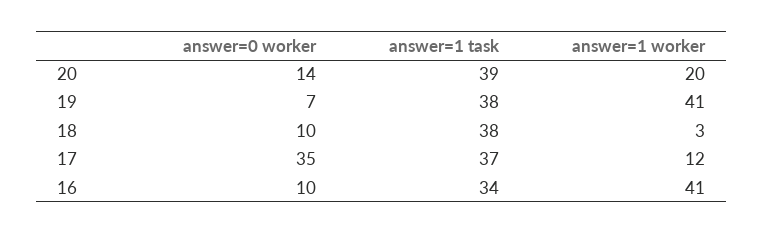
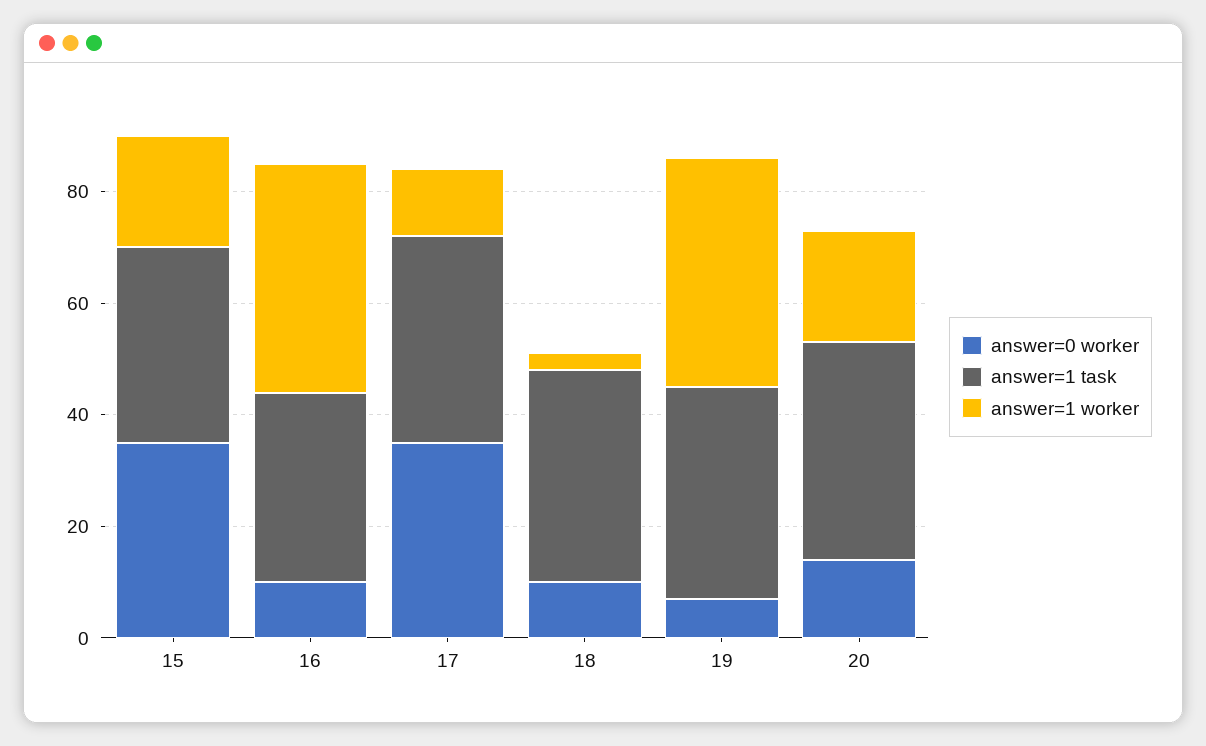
answer=0 worker, 15: none -> 35
answer=1 task, 15: none -> 35
answer=1 worker, 15: none -> 20

